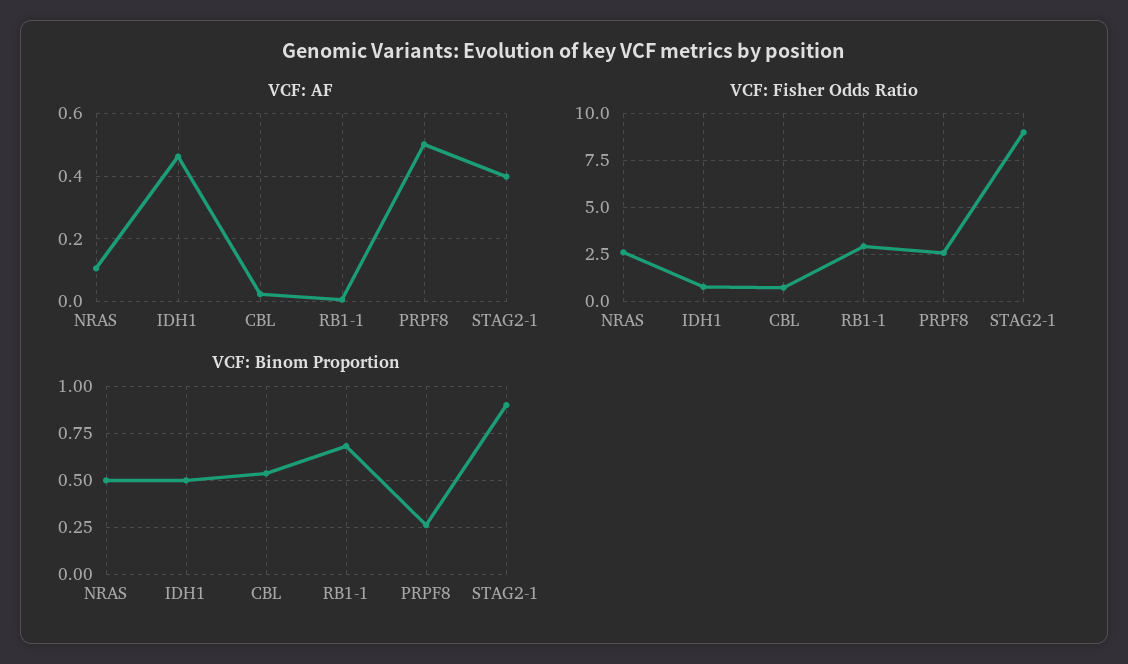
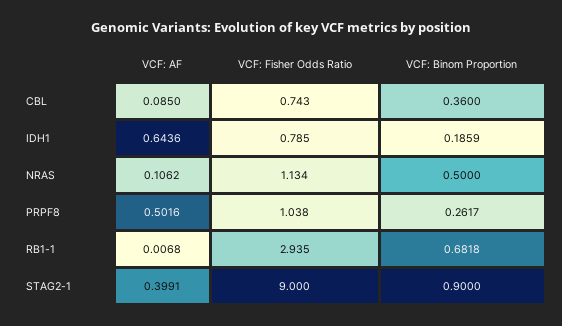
VCF: AF, IDH1: 0.46 -> 0.6436
VCF: AF, CBL: 0.02 -> 0.085
VCF: Fisher Odds Ratio, NRAS: 2.5 -> 1.134
VCF: Fisher Odds Ratio, PRPF8: 2.5 -> 1.038
VCF: Binom Proportion, IDH1: 0.5 -> 0.1859
VCF: Binom Proportion, CBL: 0.55 -> 0.36

